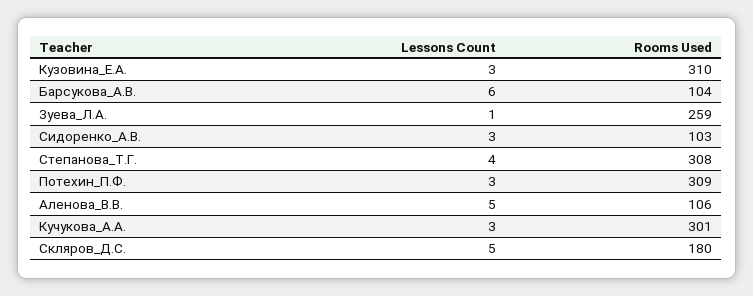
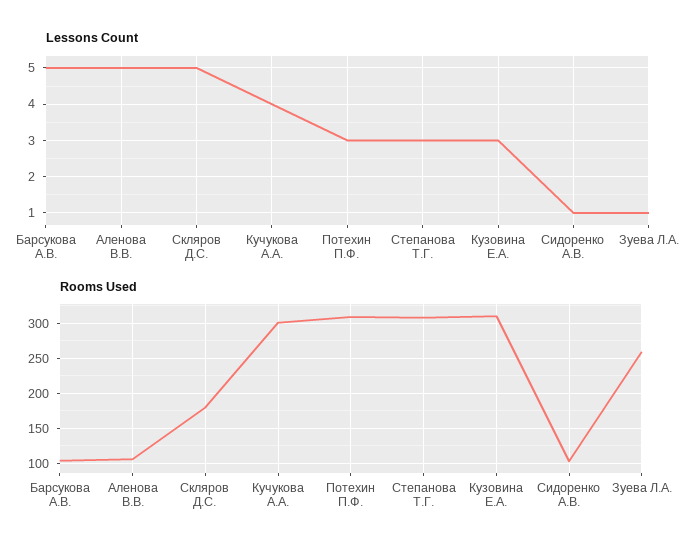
Lessons Count, Барсукова_А.В.: 6 -> 5
Lessons Count, Сидоренко_А.В.: 3 -> 1
Lessons Count, Степанова_Т.Г.: 4 -> 3
Lessons Count, Кучукова_А.А.: 3 -> 4

